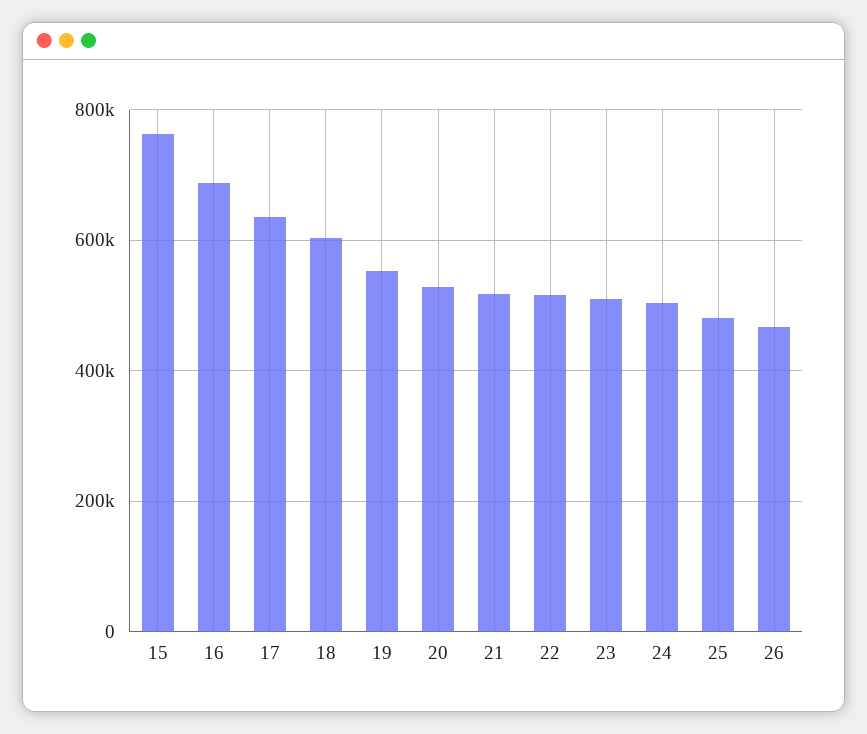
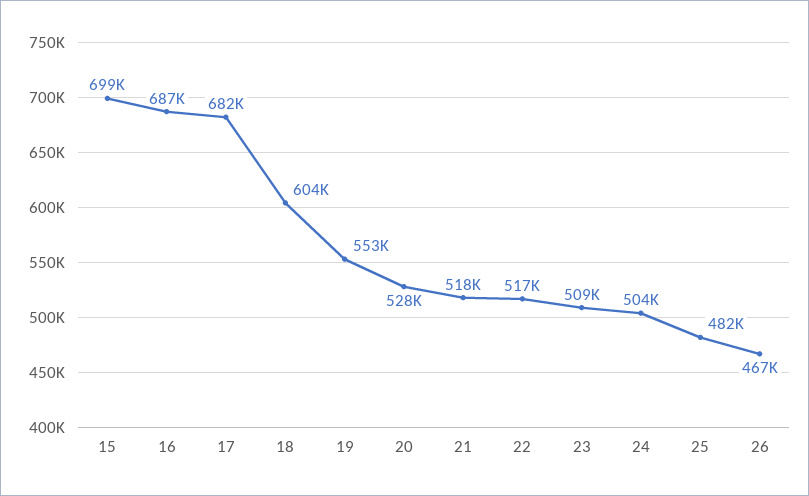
15: 760000 -> 699000
17: 640000 -> 682000

